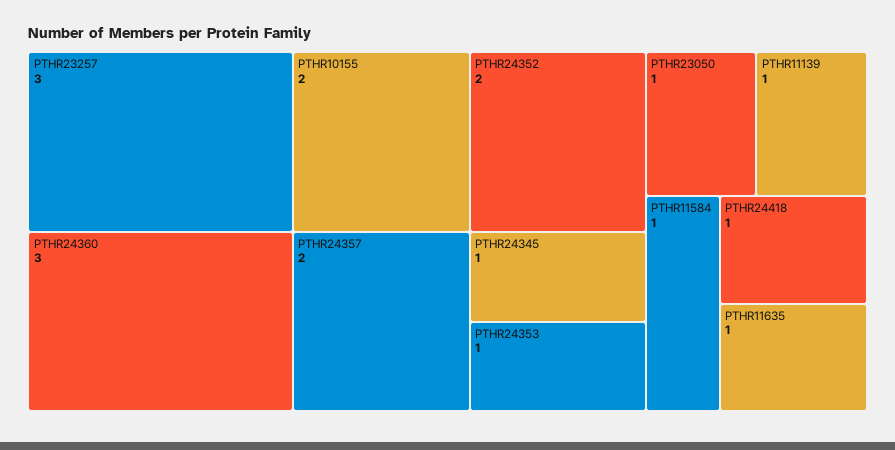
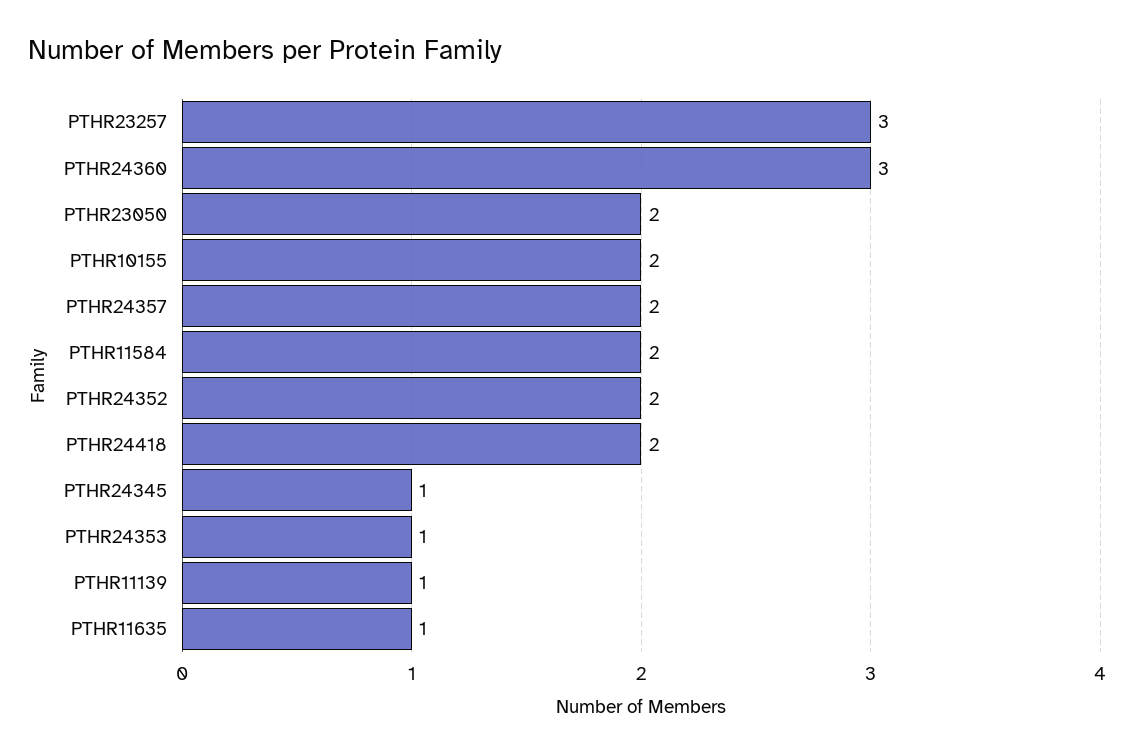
PTHR23050: 1 -> 2
PTHR11584: 1 -> 2
PTHR24418: 1 -> 2

